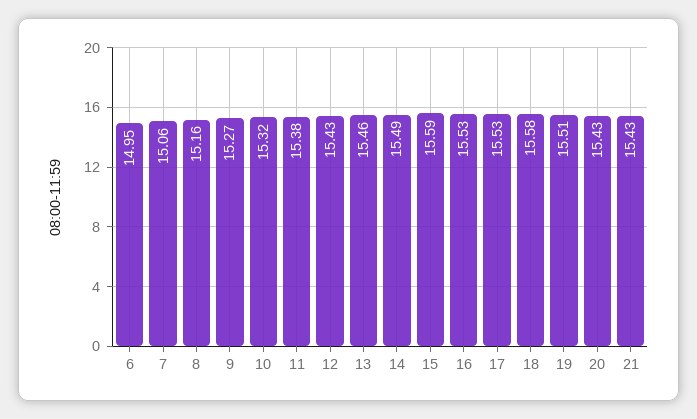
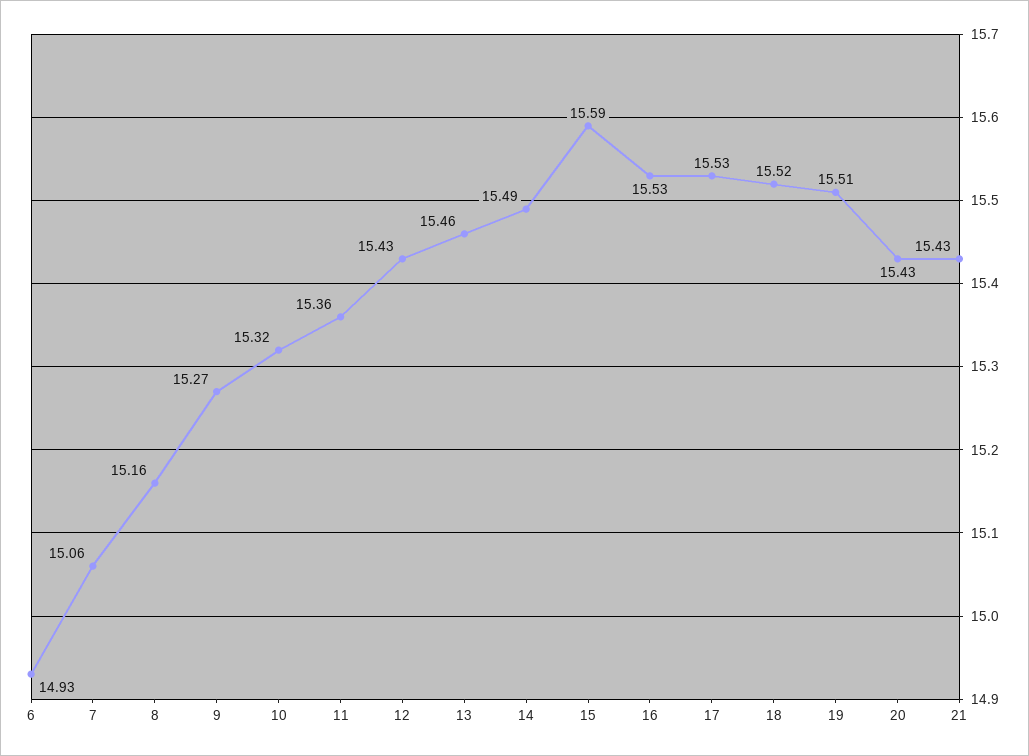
6: 14.95 -> 14.93
11: 15.38 -> 15.36
18: 15.58 -> 15.52

